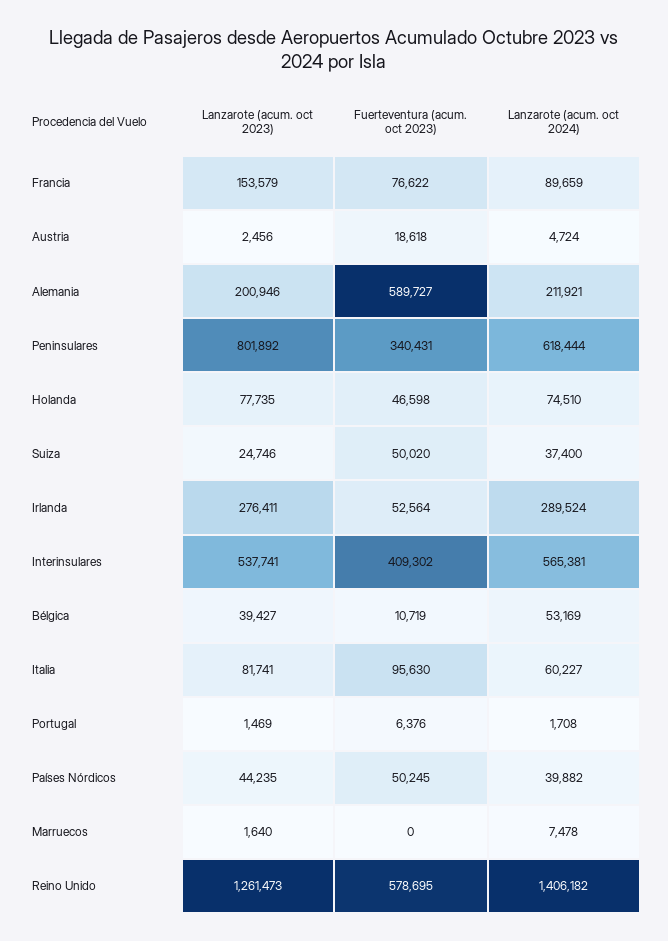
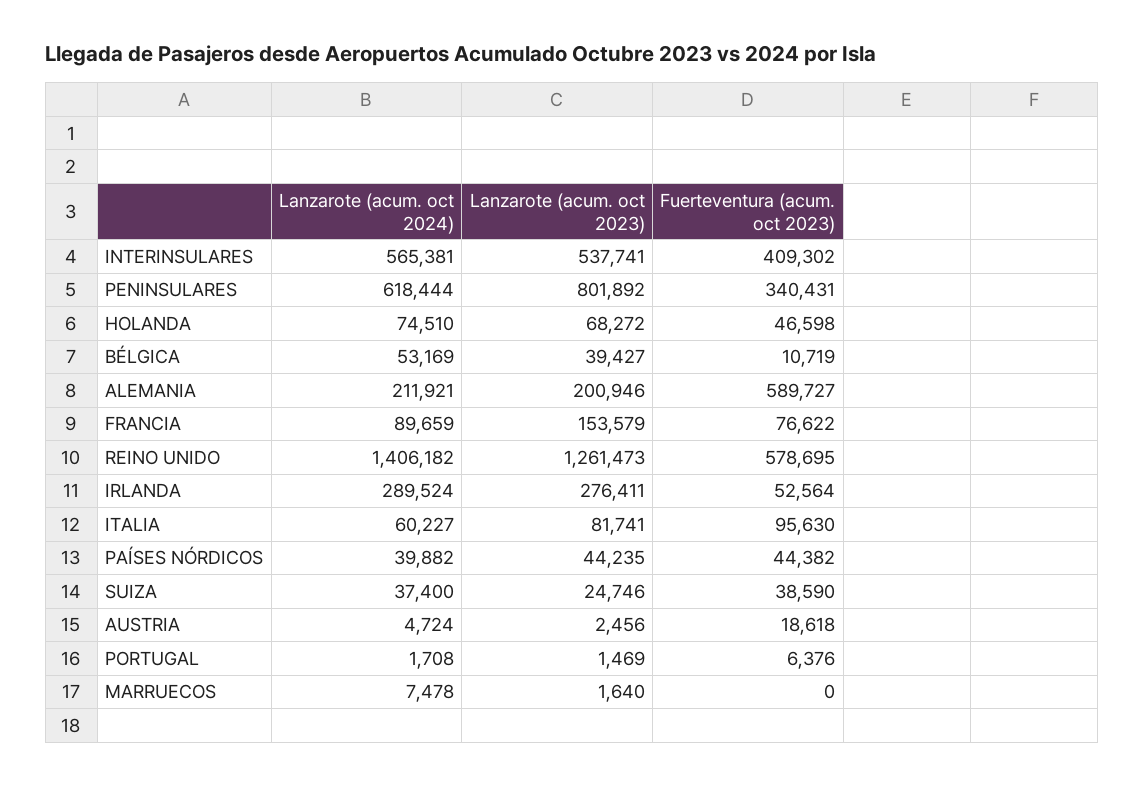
Lanzarote (acum. oct 2023), Holanda: 77735 -> 68272
Fuerteventura (acum. oct 2023), Suiza: 50020 -> 38590
Fuerteventura (acum. oct 2023), Países Nórdicos: 50245 -> 44382

